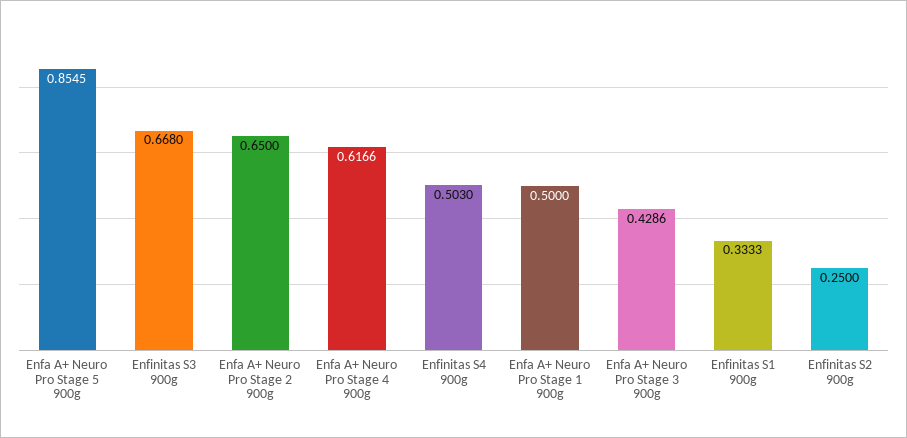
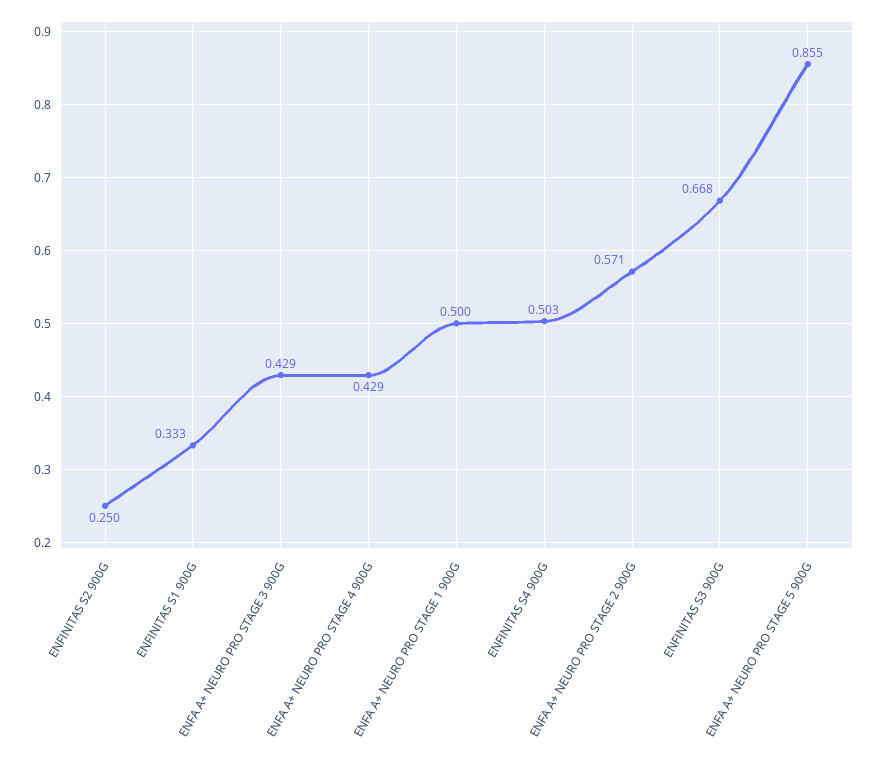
Enfa A+ Neuro Pro Stage 2 900g: 0.65 -> 0.571
Enfa A+ Neuro Pro Stage 4 900g: 0.6166 -> 0.429

